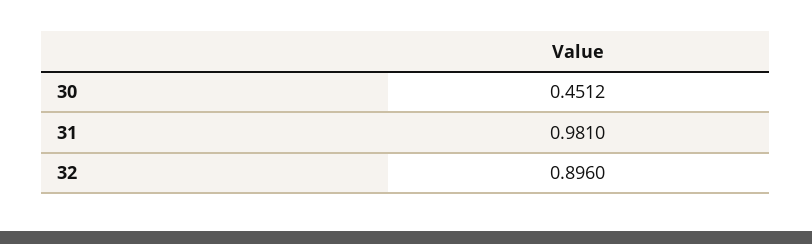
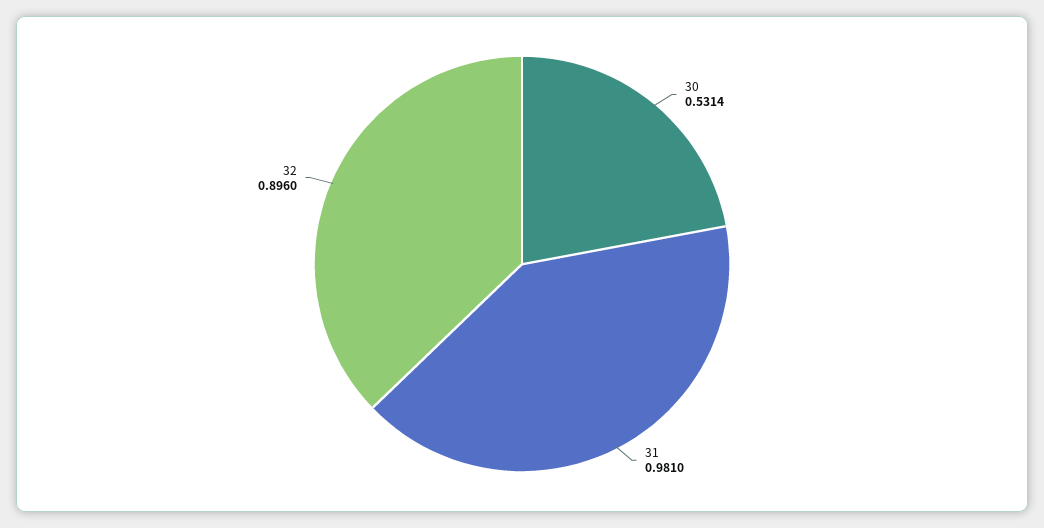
30: 0.4512 -> 0.5314

